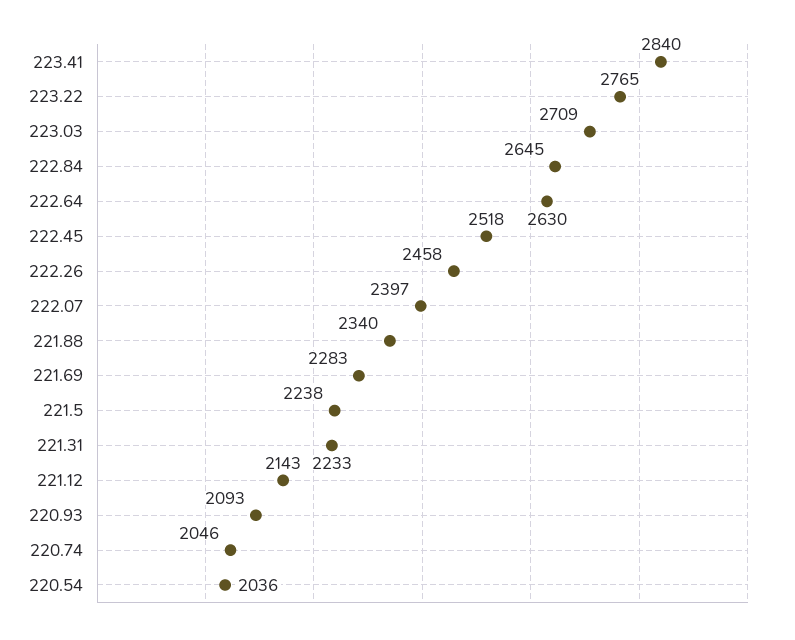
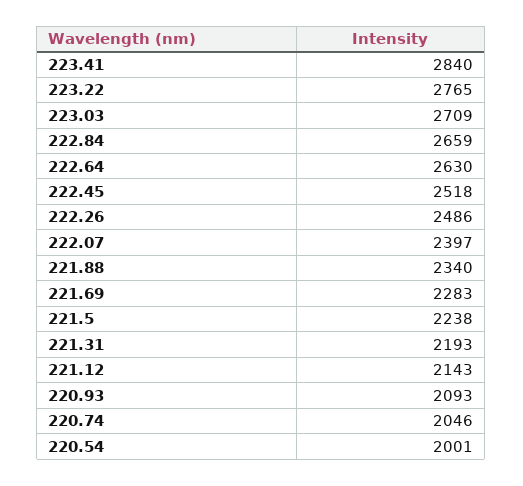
222.84: 2645 -> 2659
222.26: 2458 -> 2486
221.31: 2233 -> 2193
220.54: 2036 -> 2001

